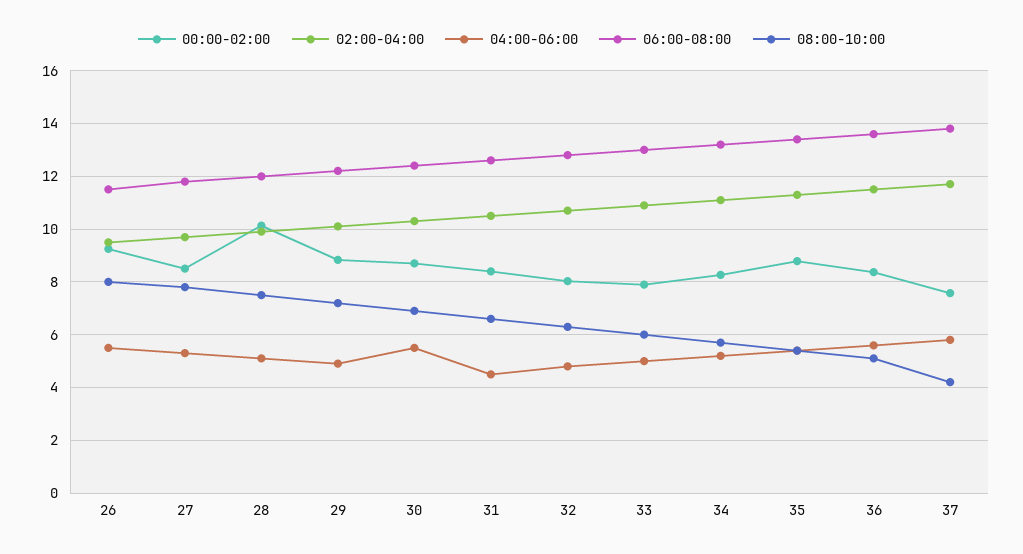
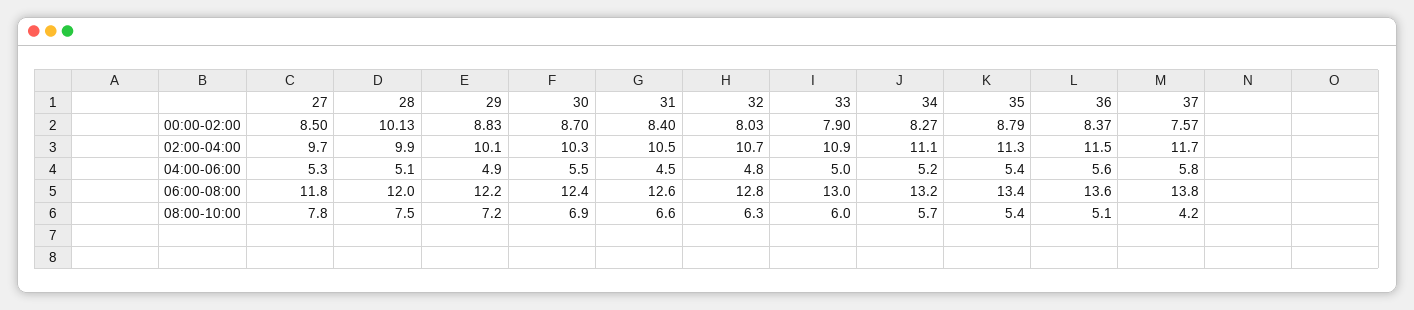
00:00-02:00, 26: 9.25 -> none
02:00-04:00, 26: 9.5 -> none
04:00-06:00, 26: 5.5 -> none
06:00-08:00, 26: 11.5 -> none
08:00-10:00, 26: 8 -> none

